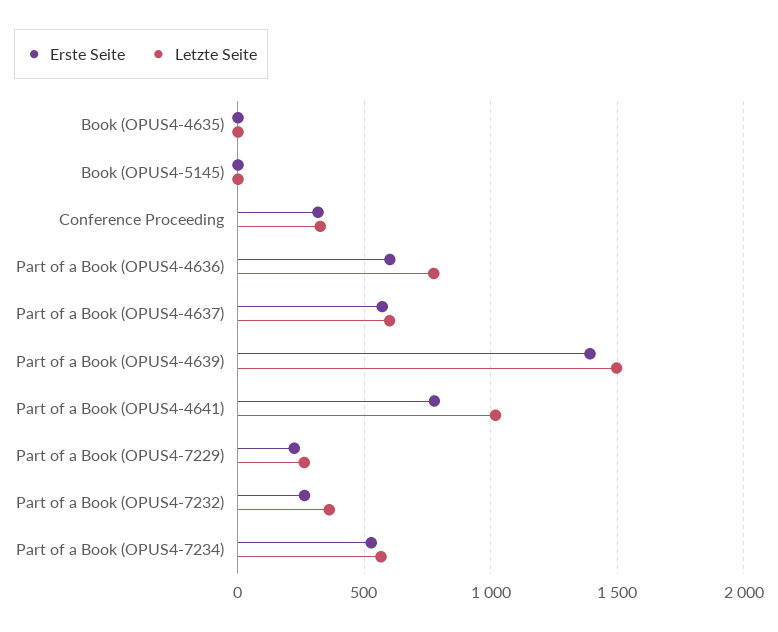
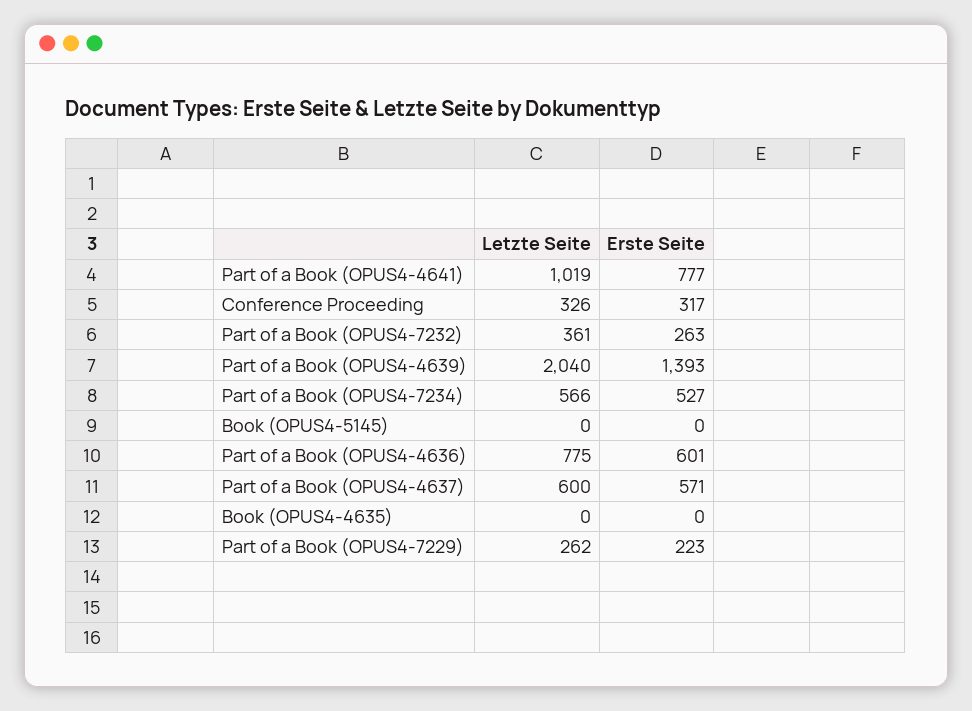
Letzte Seite, Part of a Book (OPUS4-4639): 1500 -> 2040

